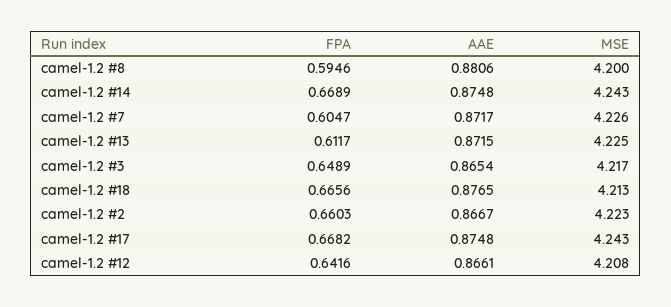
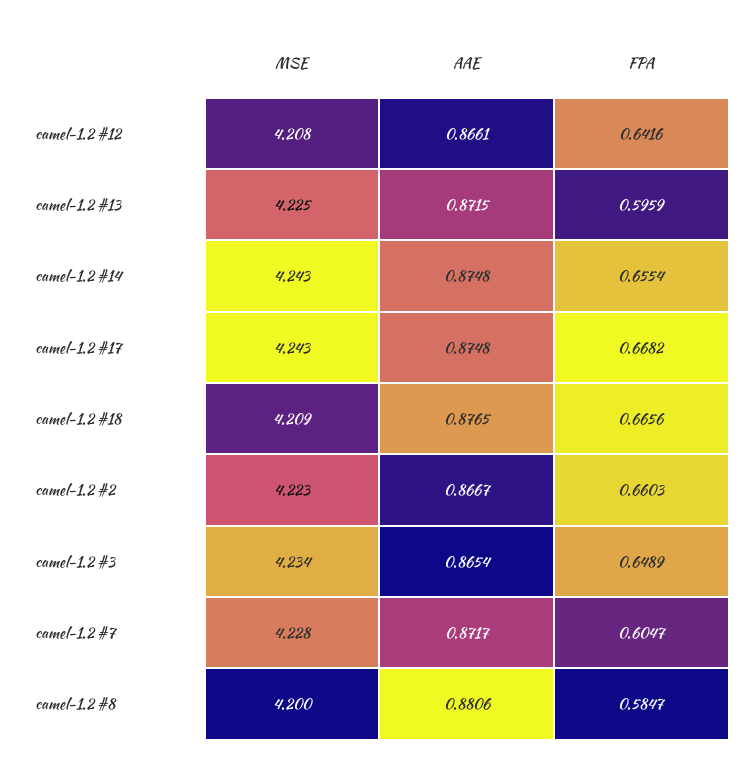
FPA, camel-1.2 #8: 0.5946 -> 0.5847
FPA, camel-1.2 #14: 0.6689 -> 0.6554
MSE, camel-1.2 #7: 4.226 -> 4.228
FPA, camel-1.2 #13: 0.6117 -> 0.5959
MSE, camel-1.2 #3: 4.217 -> 4.234
MSE, camel-1.2 #18: 4.213 -> 4.209

